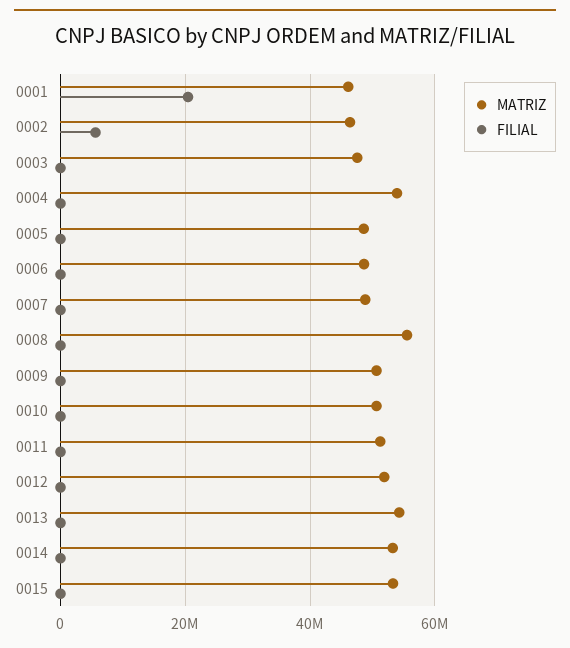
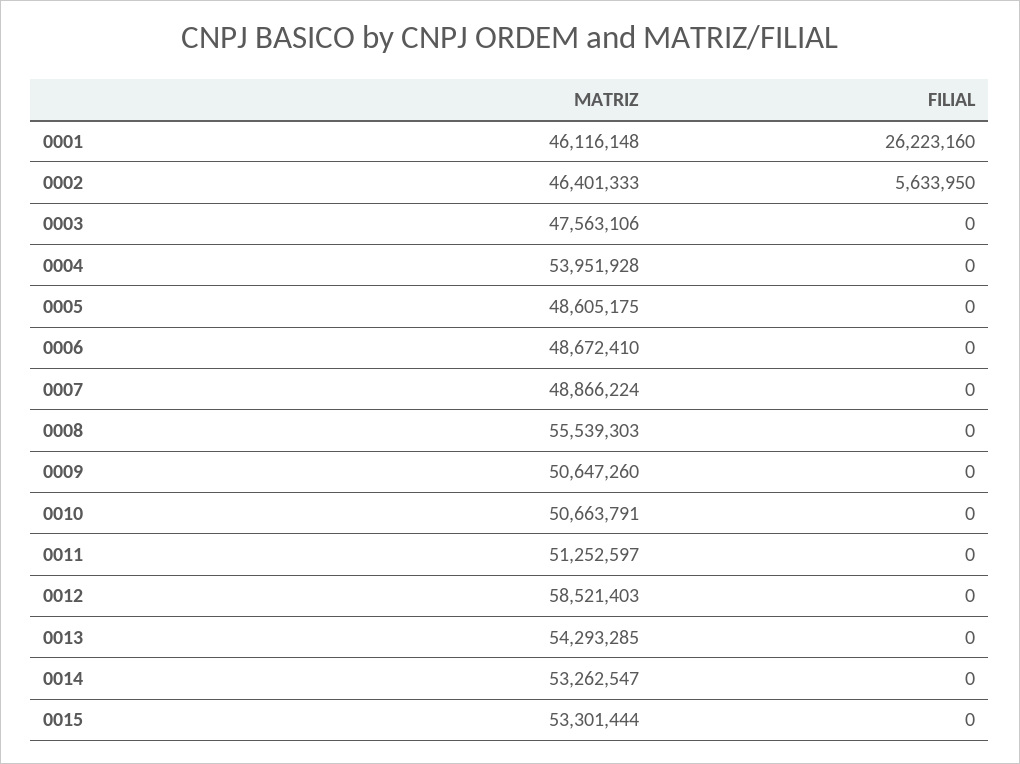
FILIAL, 0001: 20000000 -> 26223160
MATRIZ, 0012: 52000000 -> 58521403

